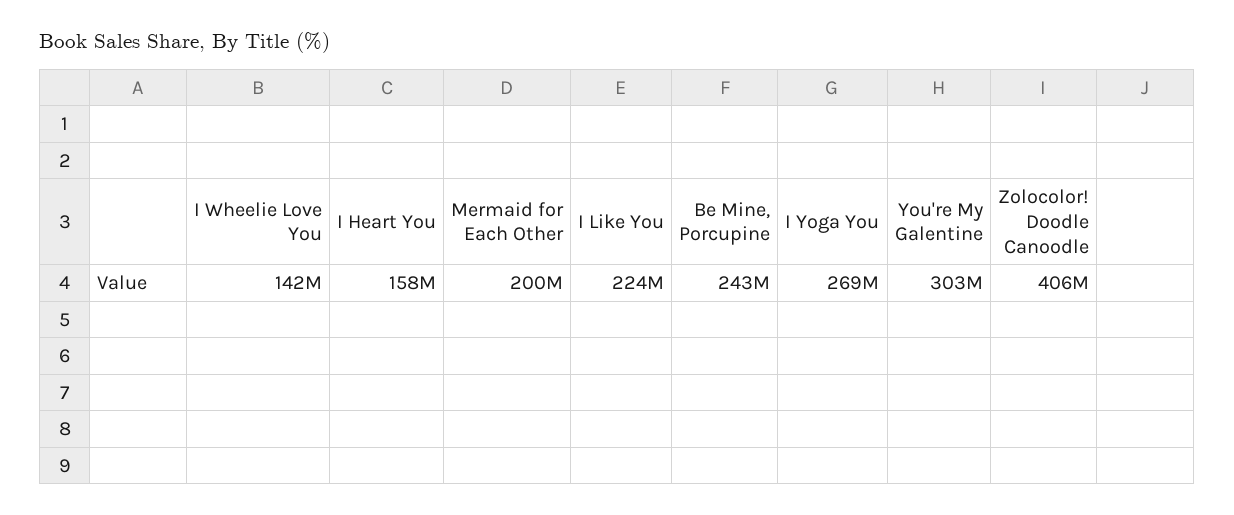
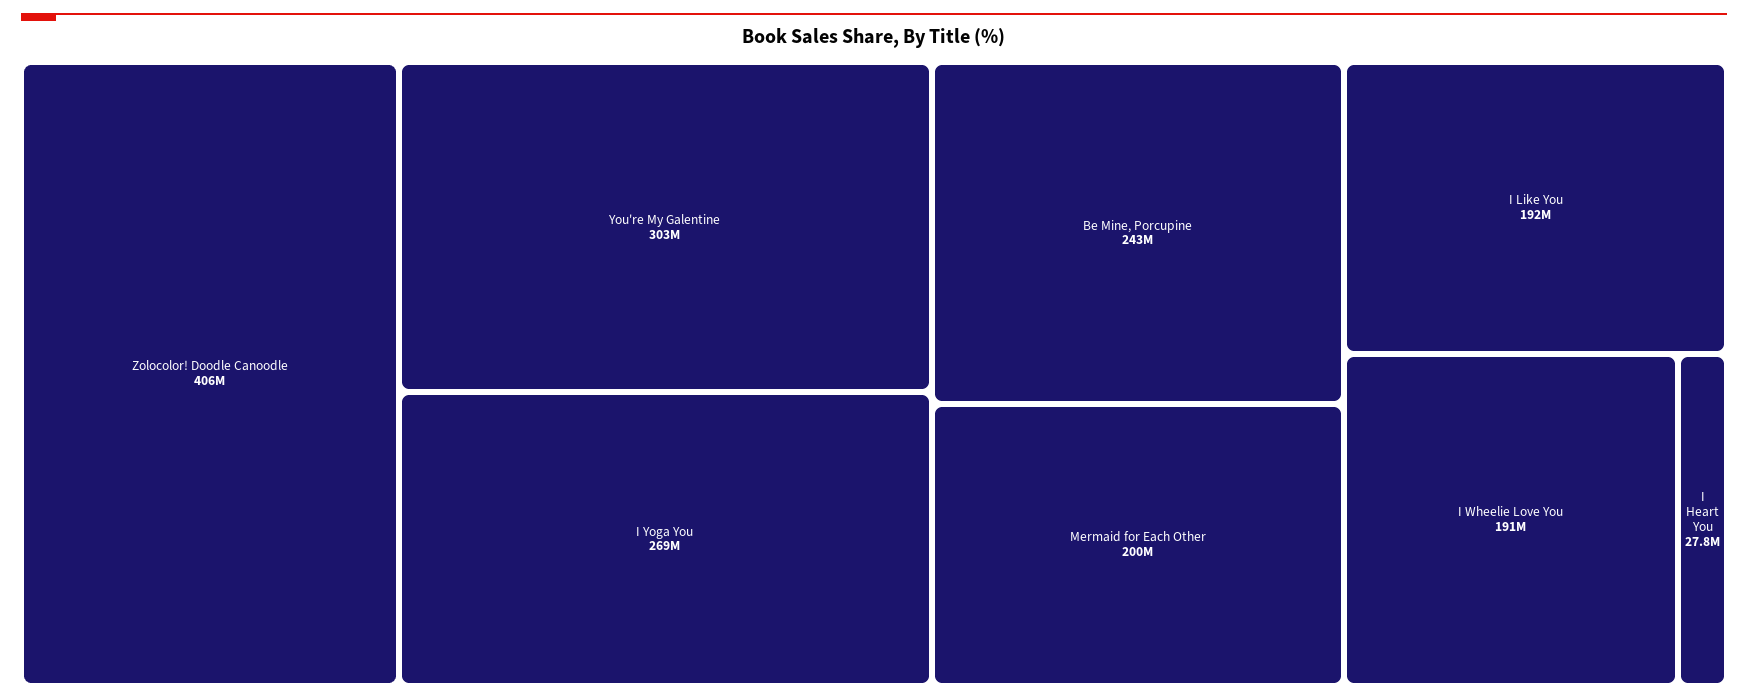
I Wheelie Love You: 142000000 -> 191000000
I Heart You: 158000000 -> 27800000
I Like You: 224000000 -> 192000000

